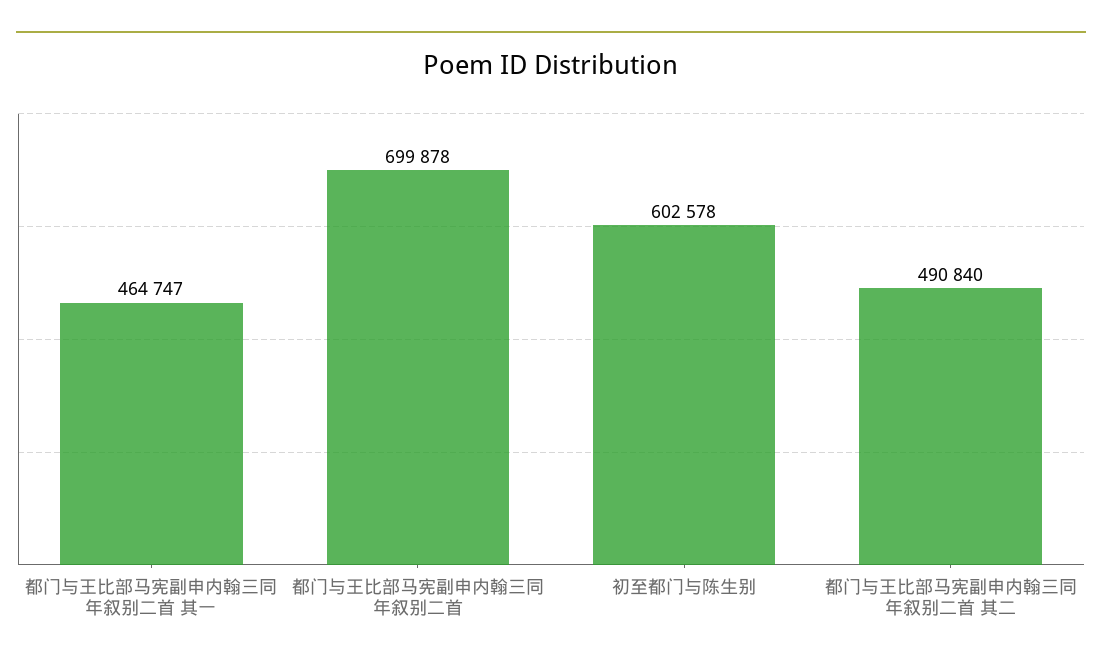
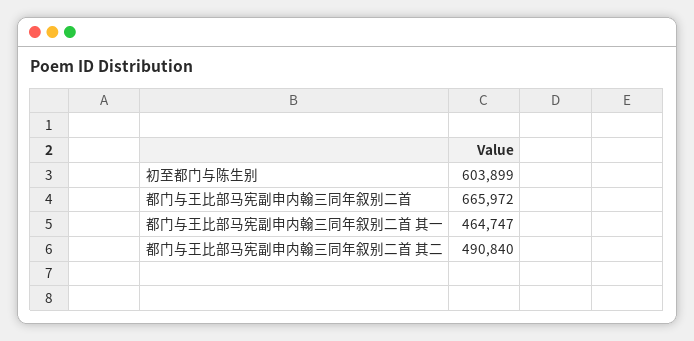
都门与王比部马宪副申内翰三同年叙别二首: 699878 -> 665972
初至都门与陈生别: 602578 -> 603899

